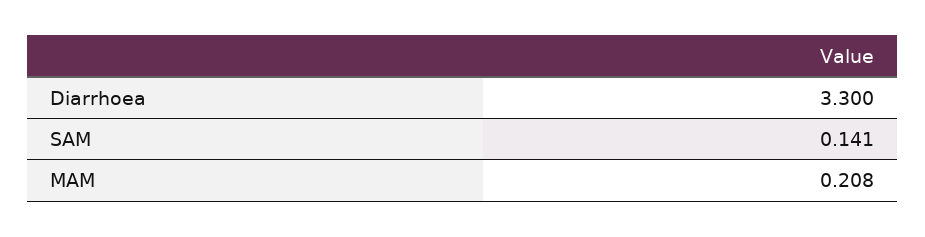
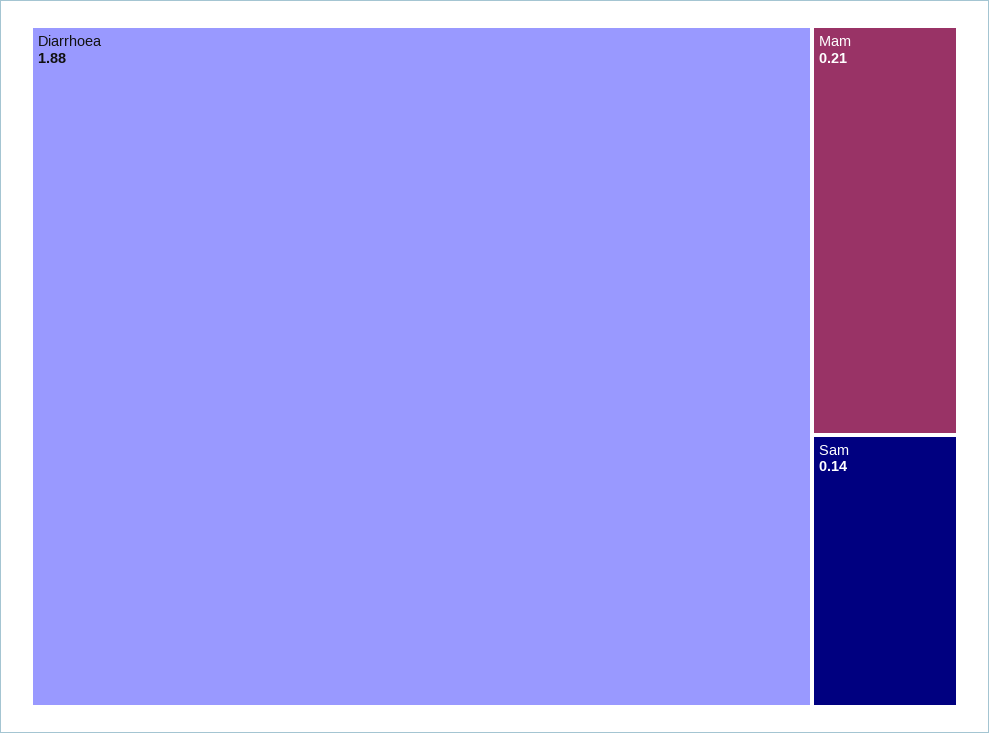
Diarrhoea: 3.3 -> 1.88

